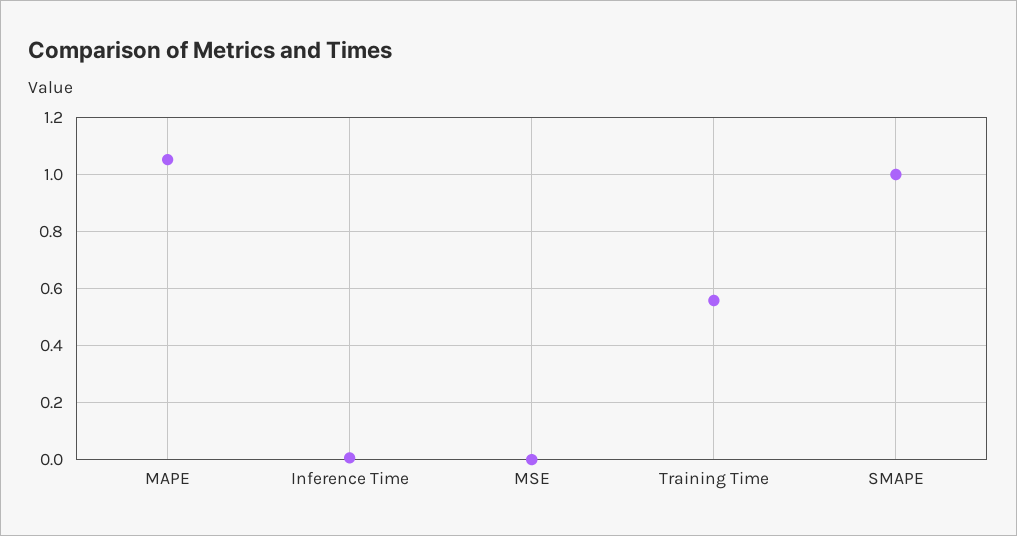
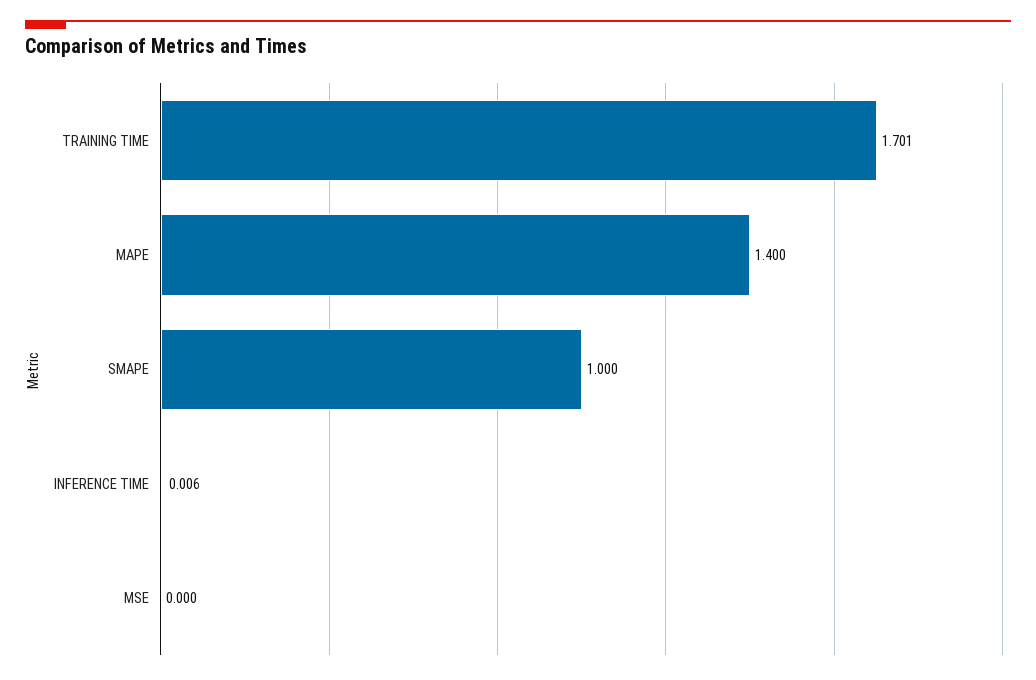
MAPE: 1.05 -> 1.4
Training Time: 0.55 -> 1.701

